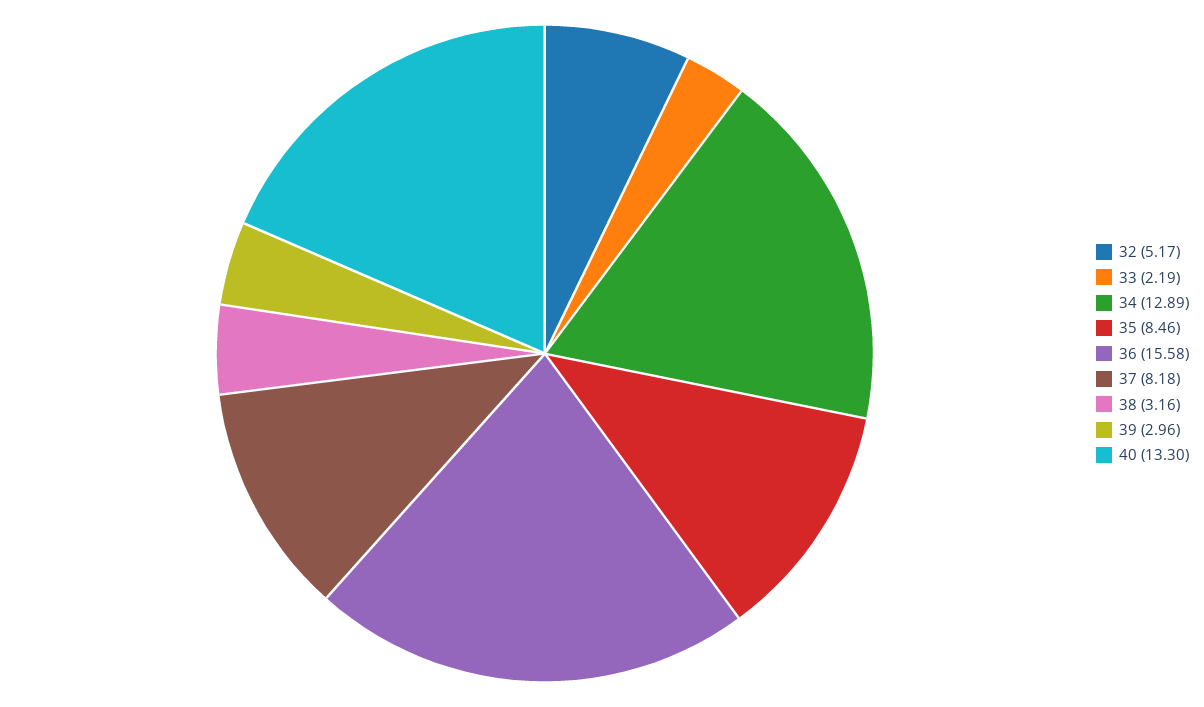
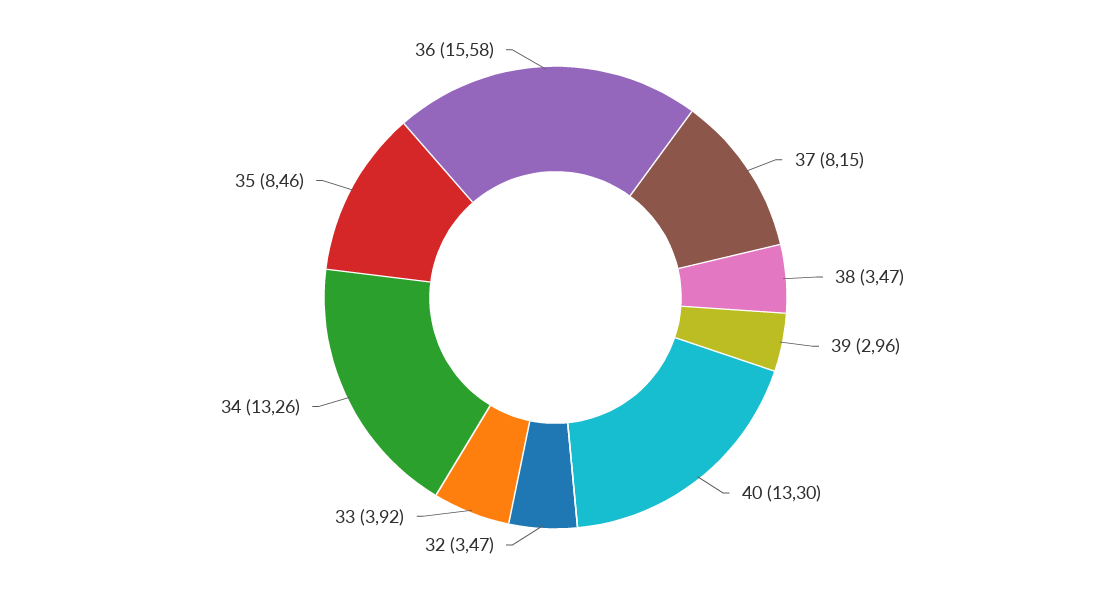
32: 5.17 -> 3.47
33: 2.19 -> 3.92
34: 12.89 -> 13.26
37: 8.18 -> 8.15
38: 3.16 -> 3.47

